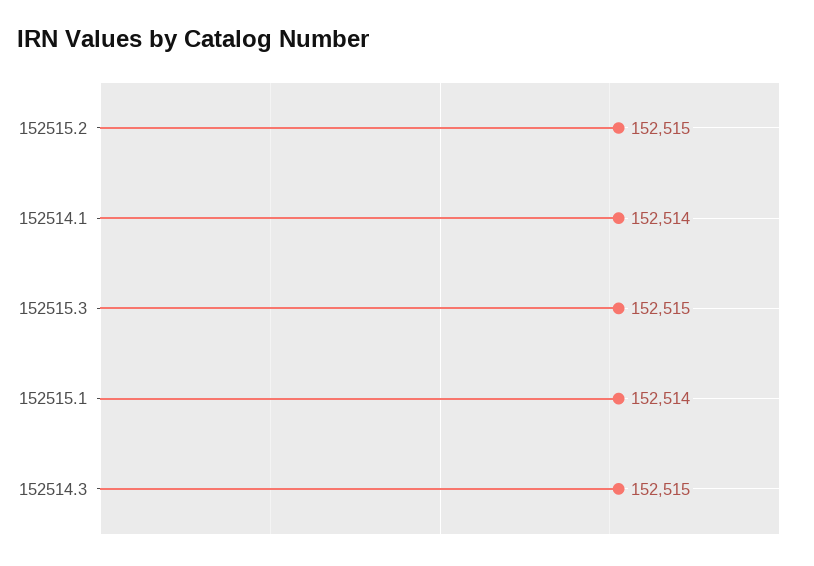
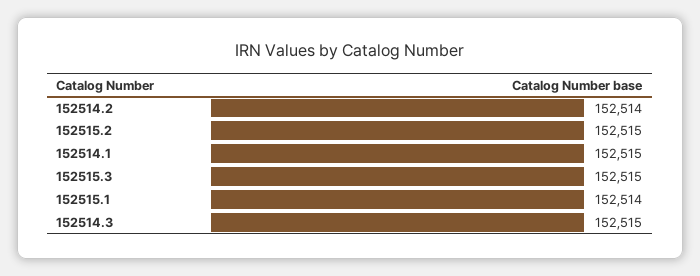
152514.1: 152514 -> 152515
152514.2: none -> 152514

